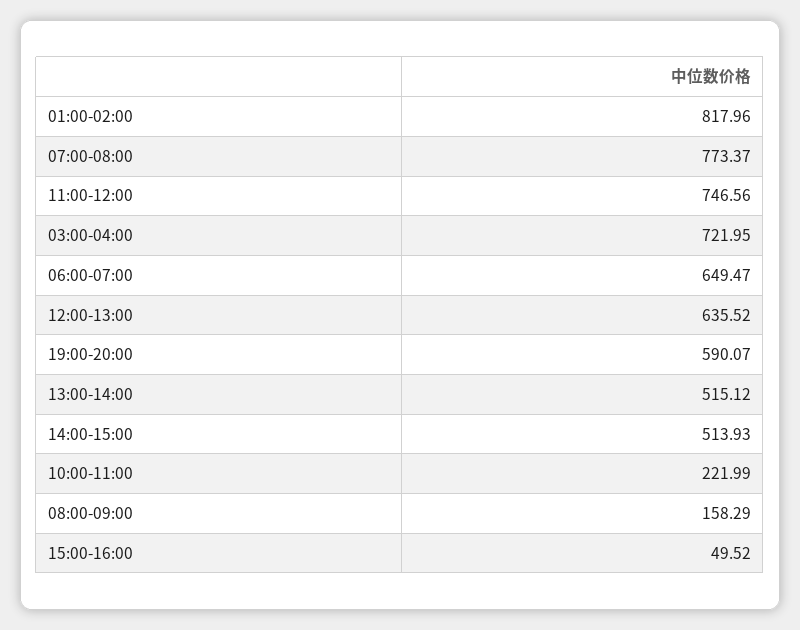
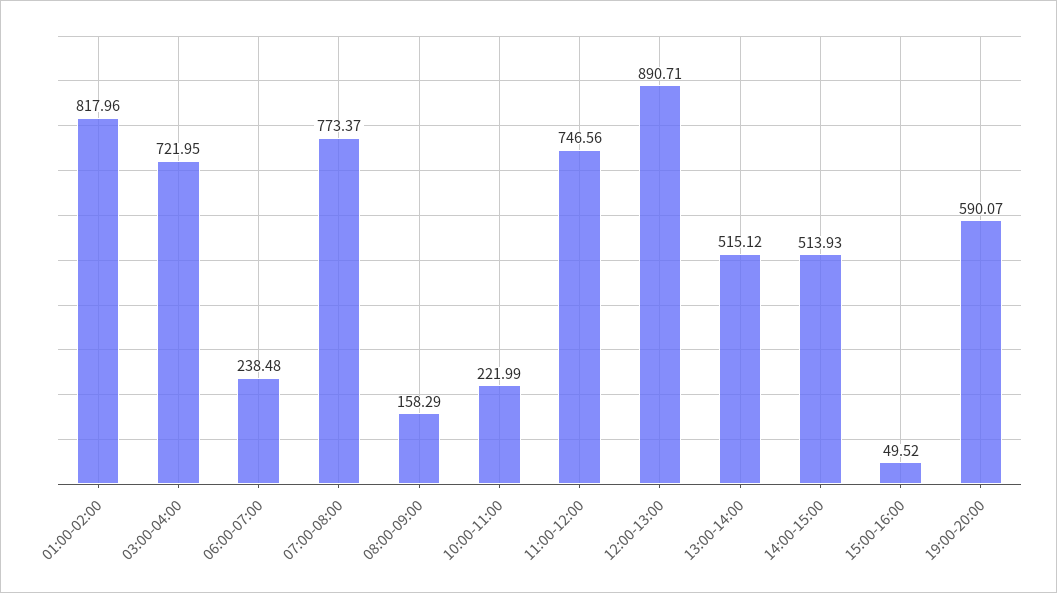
06:00-07:00: 649.47 -> 238.48
12:00-13:00: 635.52 -> 890.71

